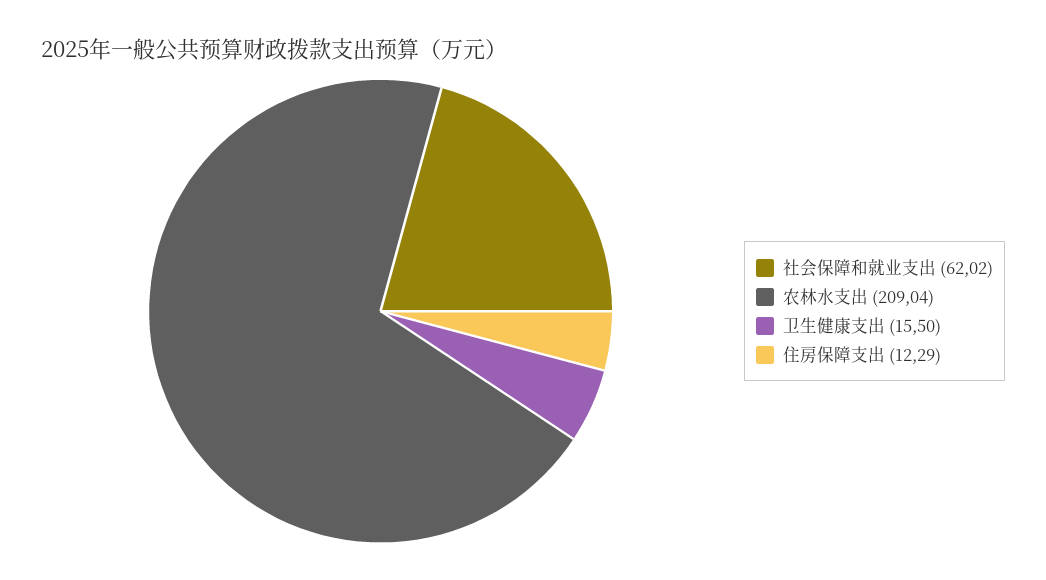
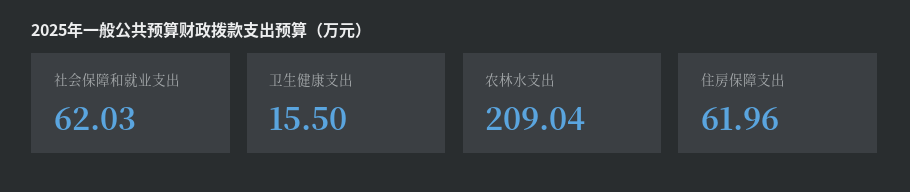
社会保障和就业支出: 62.02 -> 62.03
住房保障支出: 12.29 -> 61.96

